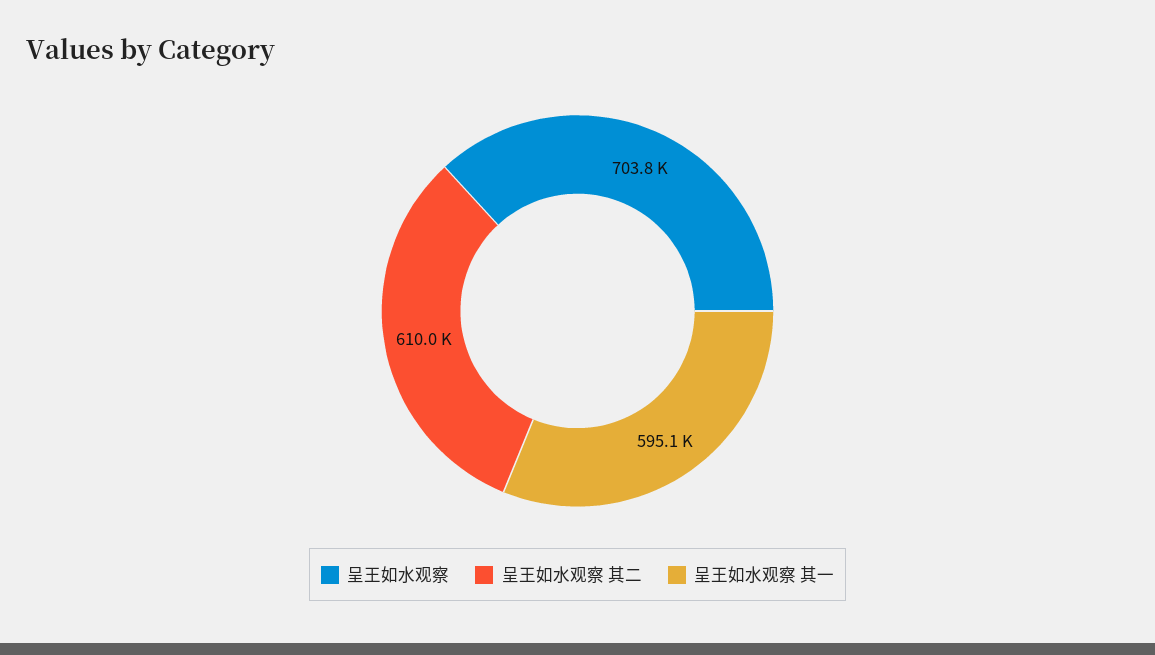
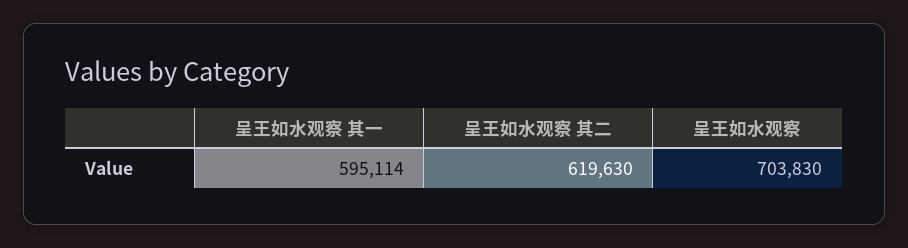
呈王如水观察 其二: 610000 -> 619630

